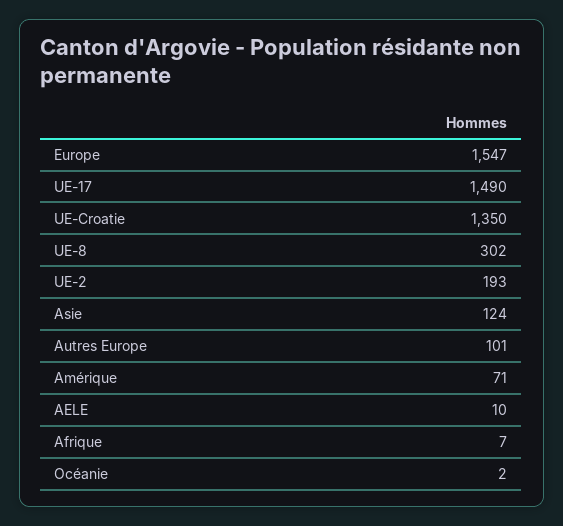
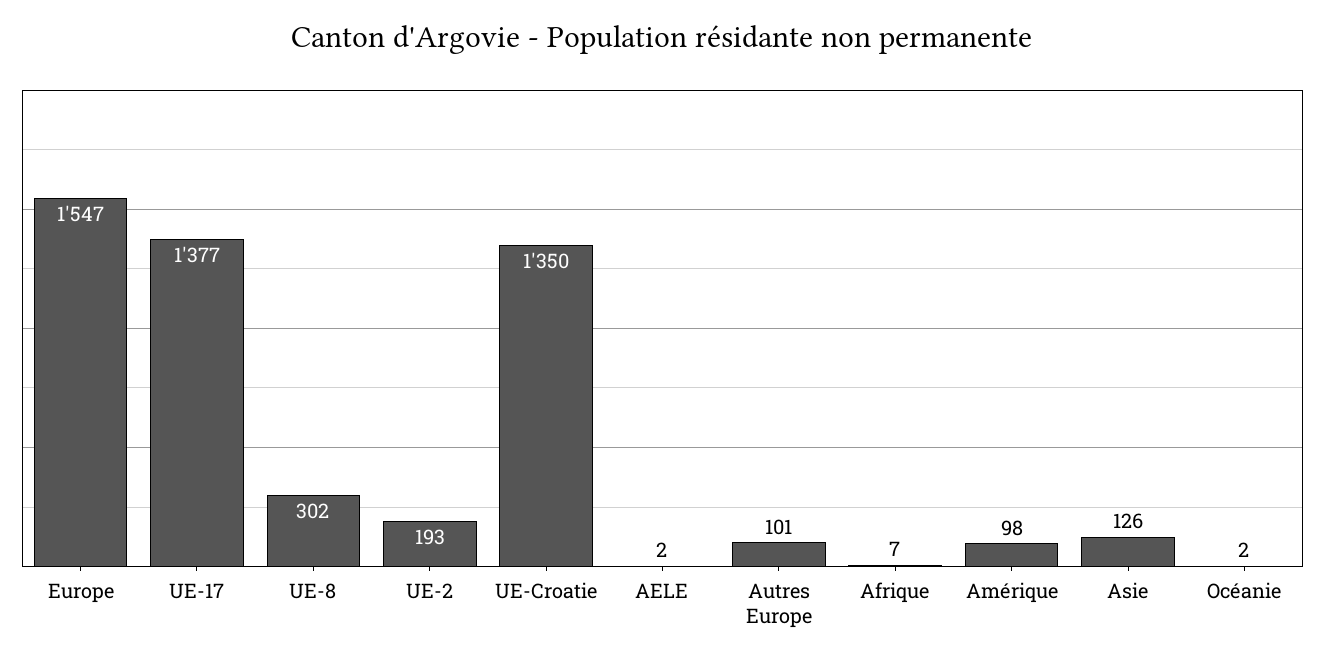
UE-17: 1490 -> 1377
Asie: 124 -> 126
Amérique: 71 -> 98
AELE: 10 -> 2

